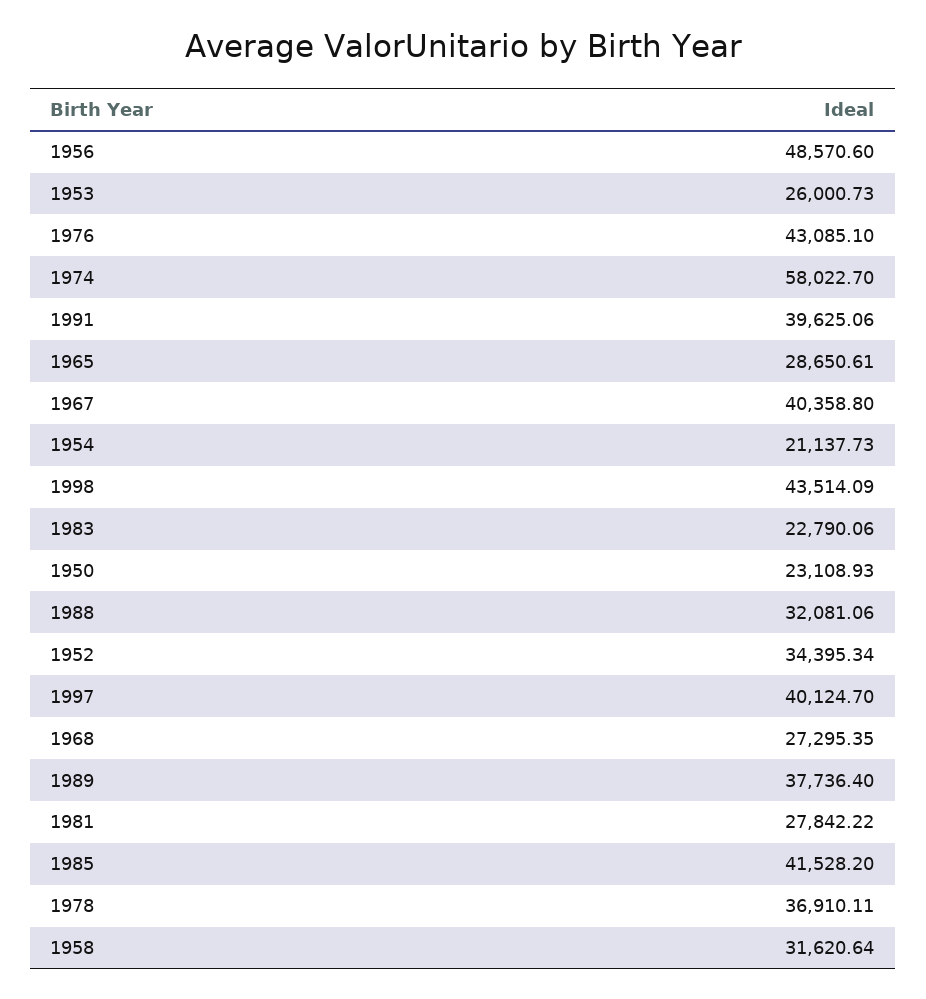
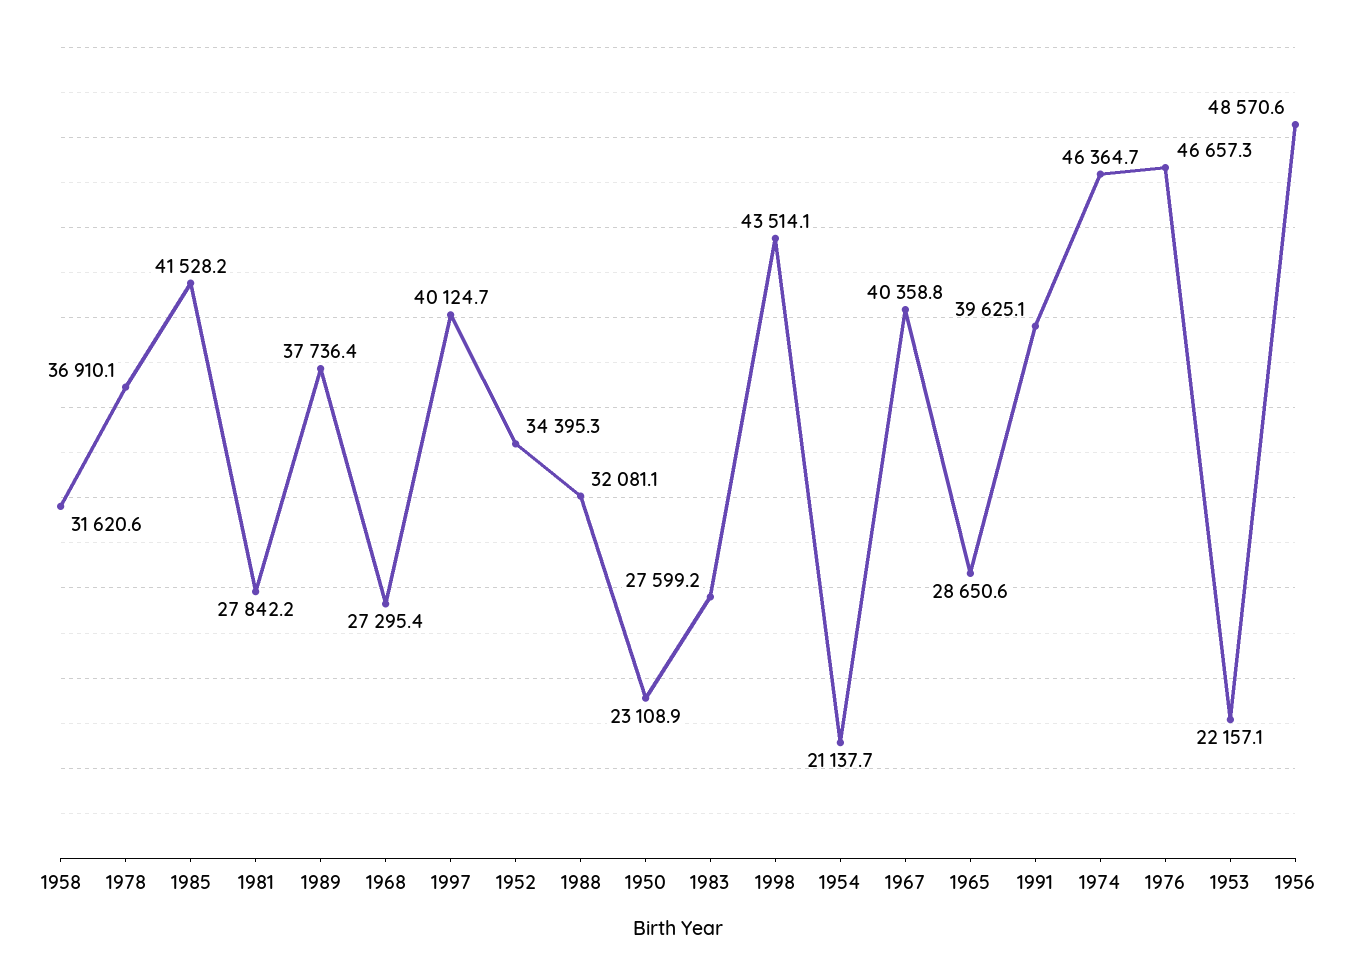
1953: 26000.73 -> 22157.1
1976: 43085.1 -> 46657.3
1974: 58022.7 -> 46364.7
1983: 22790.06 -> 27599.2

